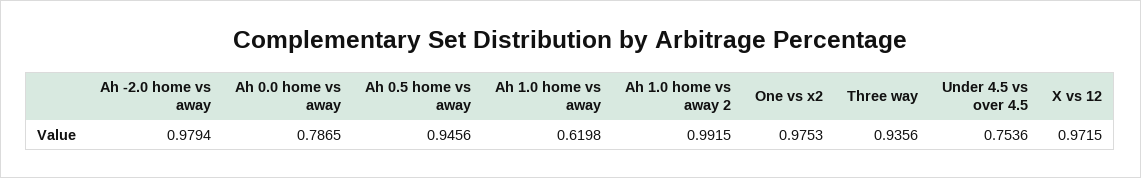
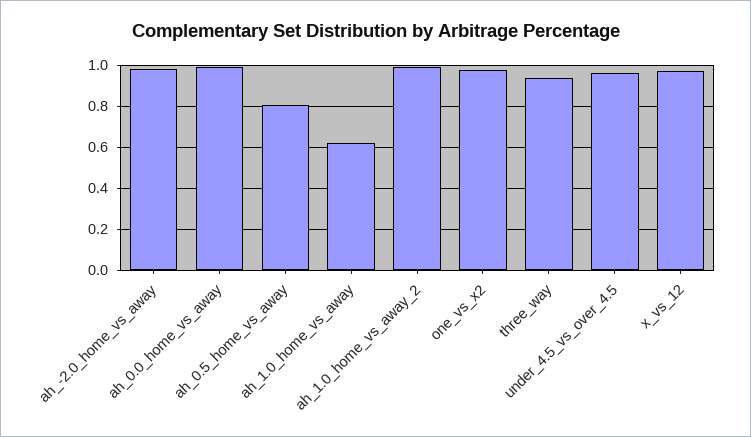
Ah 0.0 home vs away: 0.7865 -> 1
Ah 0.5 home vs away: 0.9456 -> 0.8
Under 4.5 vs over 4.5: 0.7536 -> 0.95

